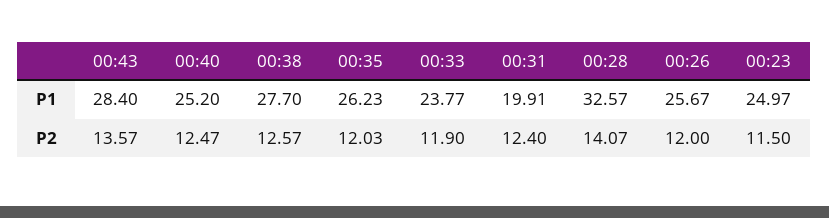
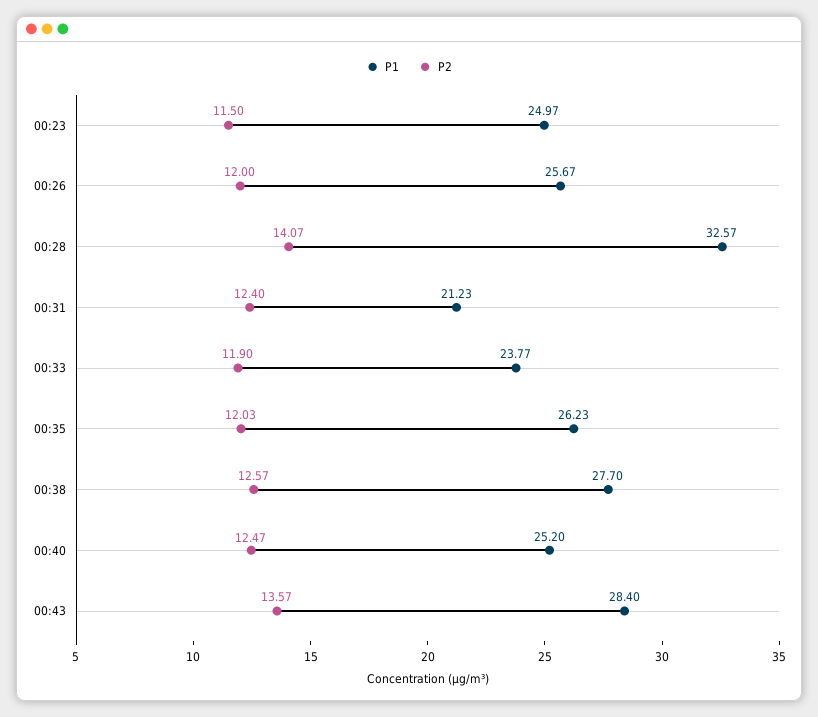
P1, 00:31: 19.91 -> 21.23

